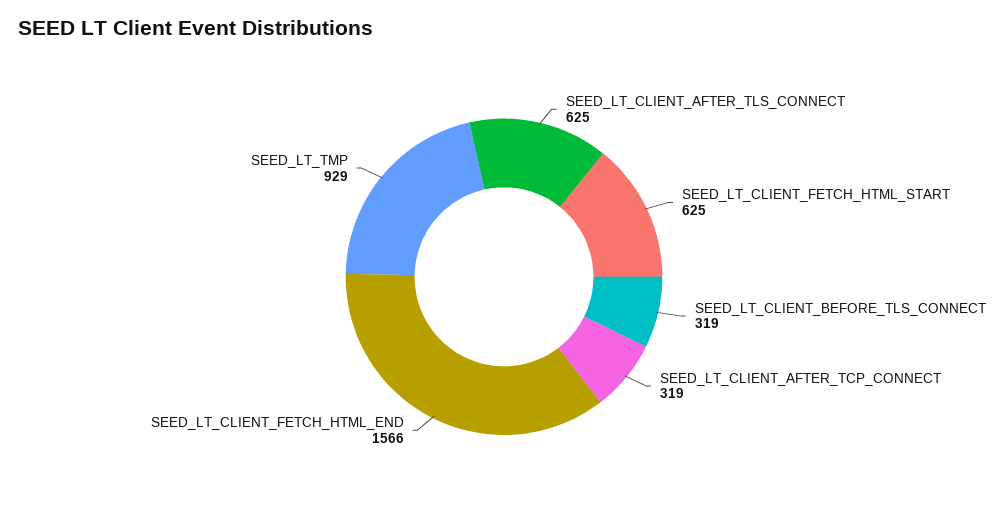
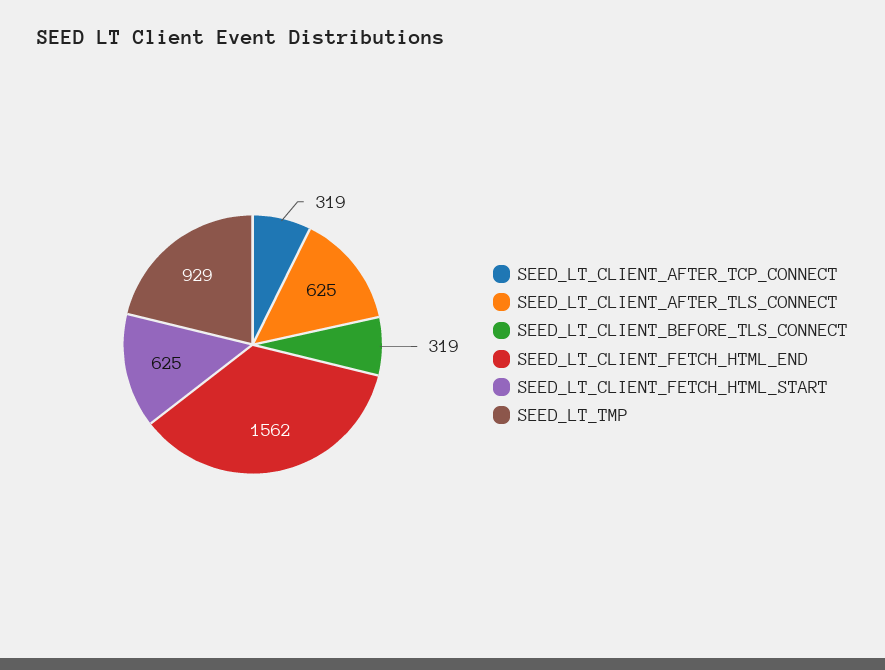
SEED_LT_CLIENT_FETCH_HTML_END: 1566 -> 1562

